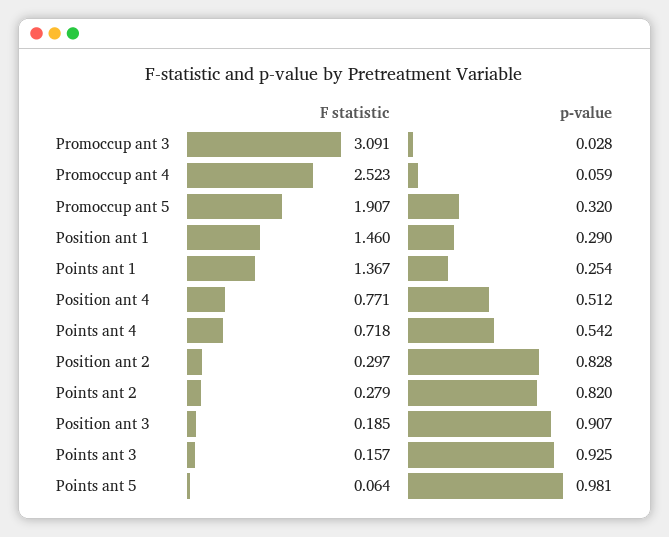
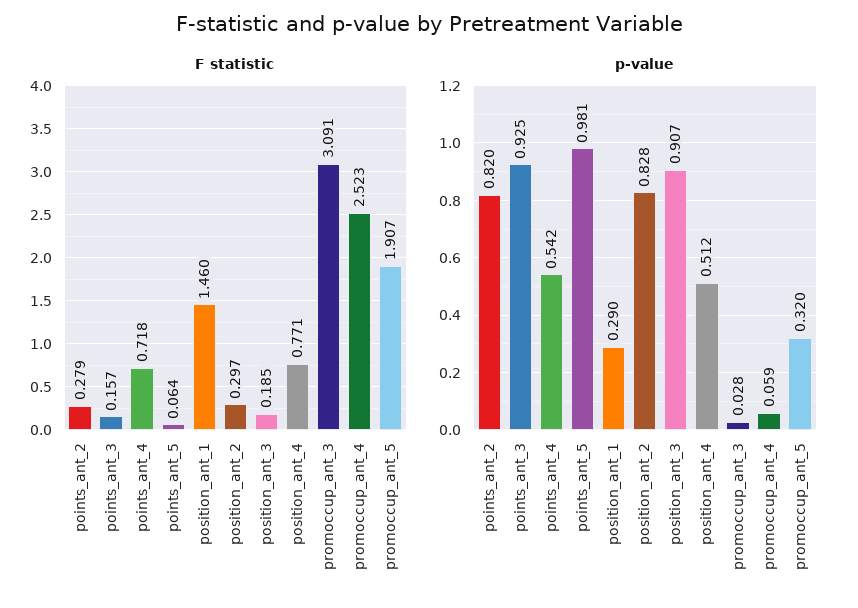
F statistic, Points ant 1: 1.367 -> none
p-value, Points ant 1: 0.254 -> none

